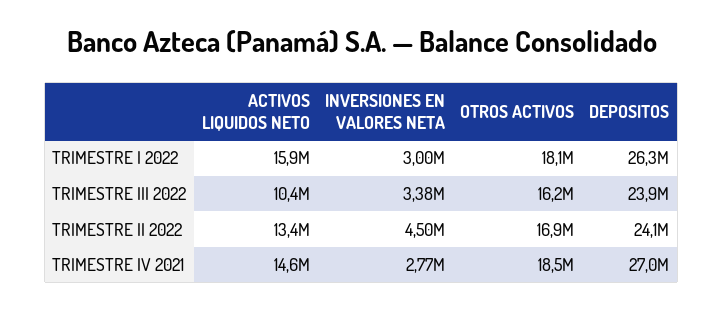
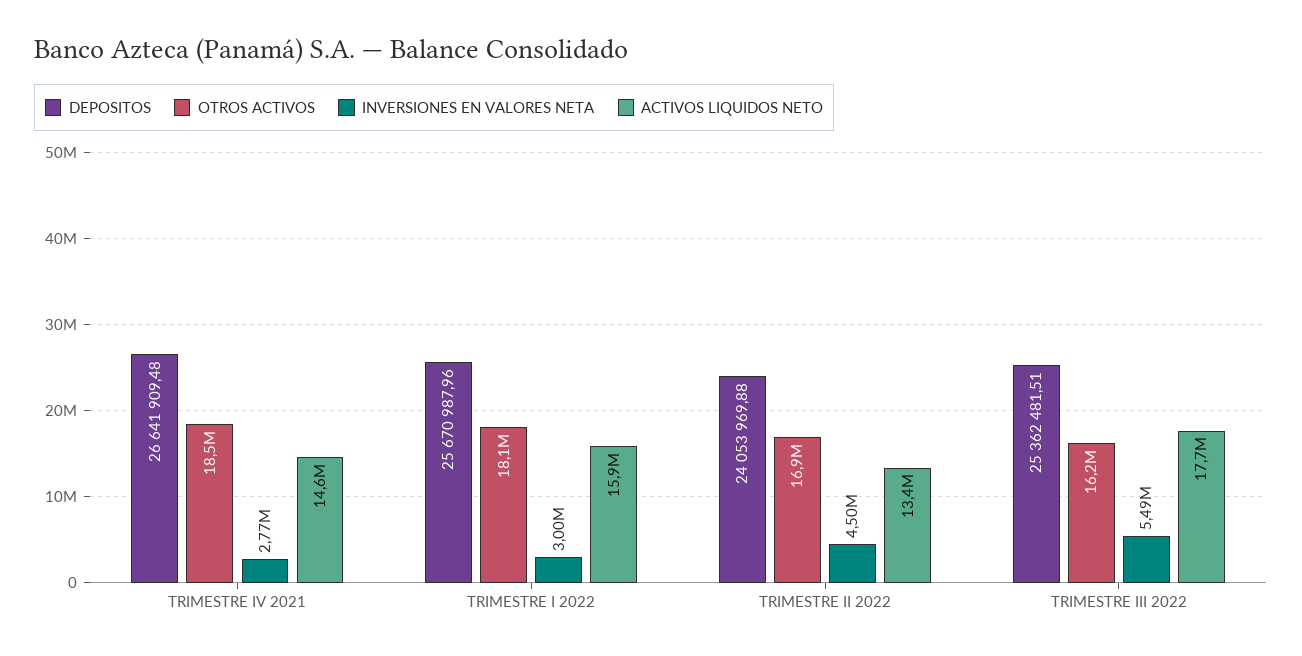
DEPOSITOS, TRIMESTRE I 2022: 26300000 -> 25670987.96
ACTIVOS LIQUIDOS NETO, TRIMESTRE III 2022: 10400000 -> 17700000
INVERSIONES EN VALORES NETA, TRIMESTRE III 2022: 3380000 -> 5490000
DEPOSITOS, TRIMESTRE III 2022: 23900000 -> 25362481.51
DEPOSITOS, TRIMESTRE IV 2021: 27000000 -> 26641909.48

